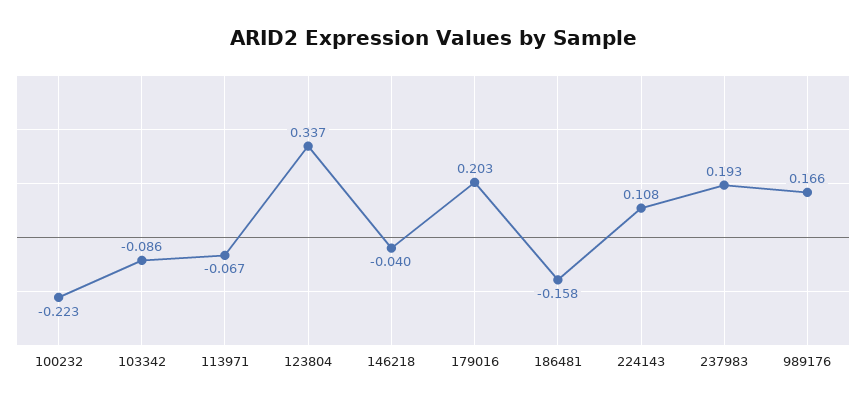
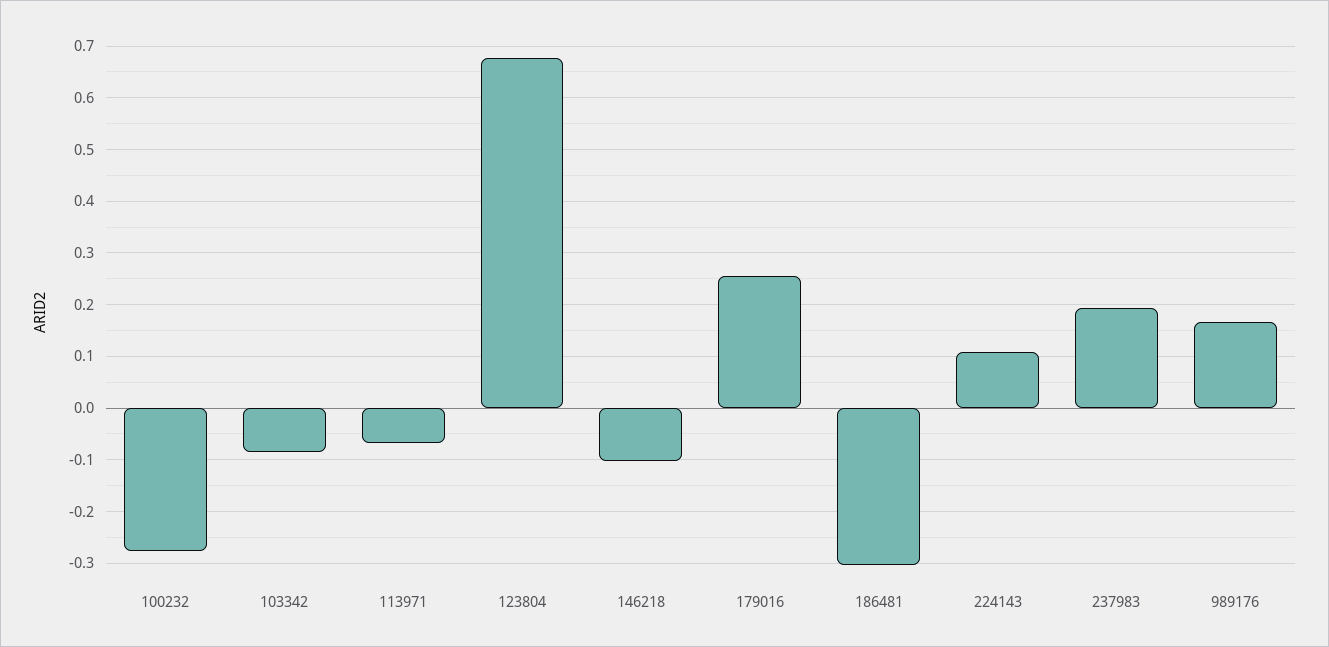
100232: -0.223 -> -0.28
123804: 0.337 -> 0.68
146218: -0.04 -> -0.1
179016: 0.203 -> 0.26
186481: -0.158 -> -0.3

